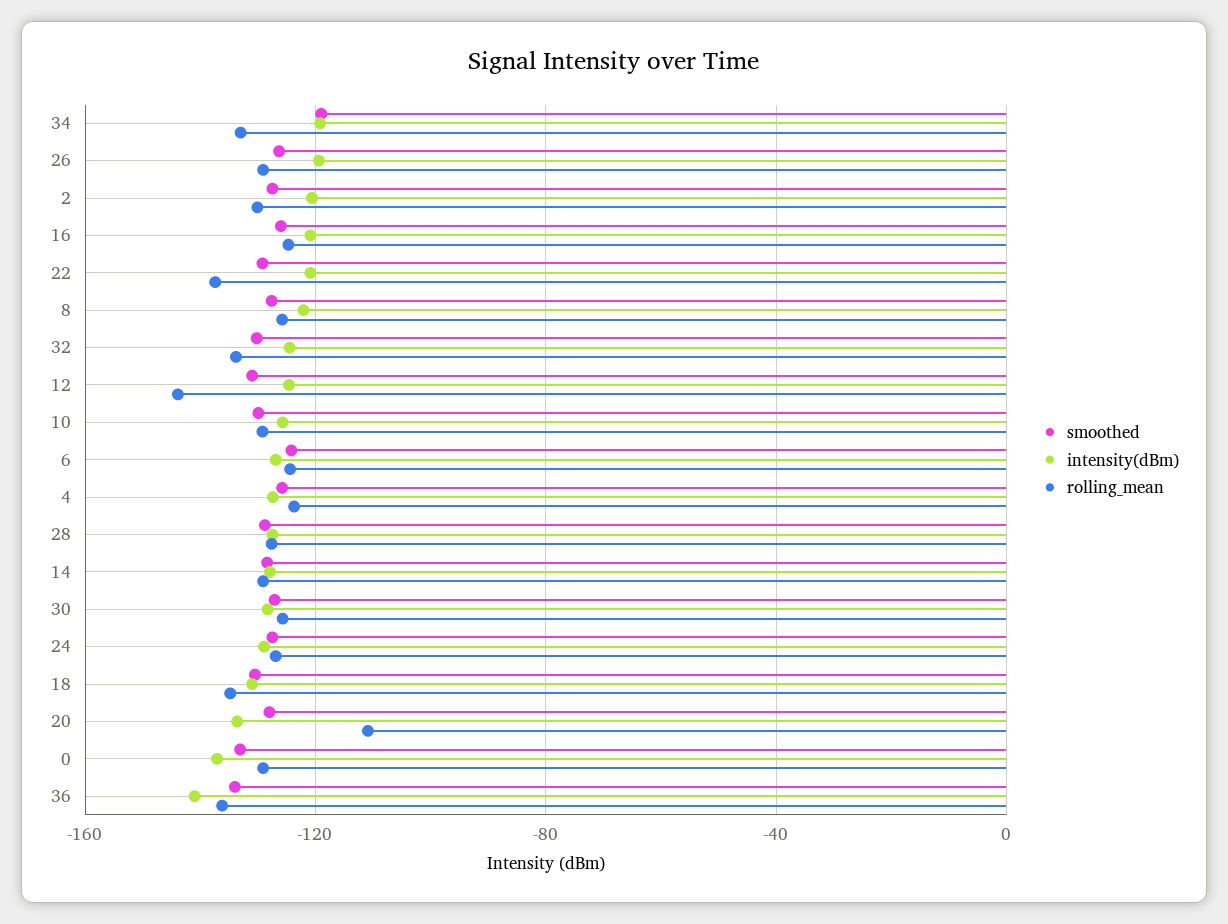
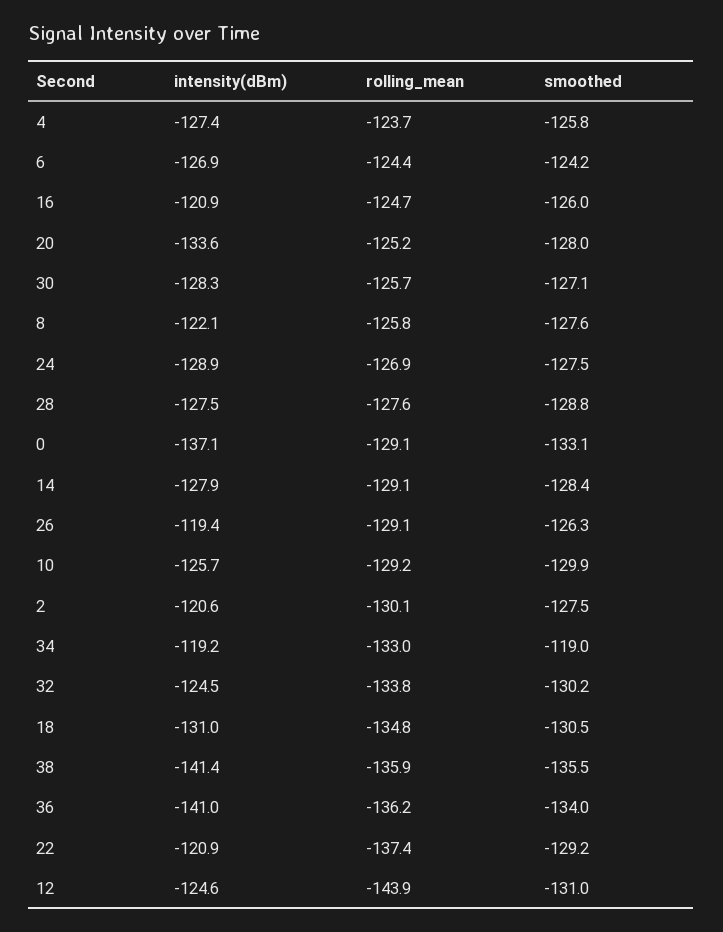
rolling_mean, 20: -110 -> -125.2
intensity(dBm), 38: none -> -141.4
rolling_mean, 38: none -> -135.9
smoothed, 38: none -> -135.5

